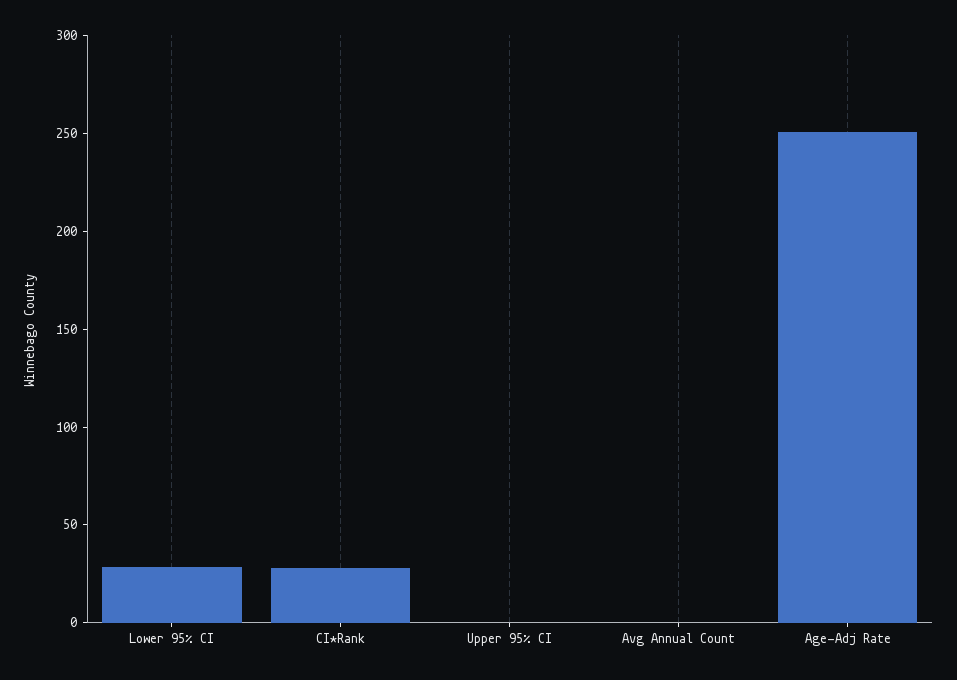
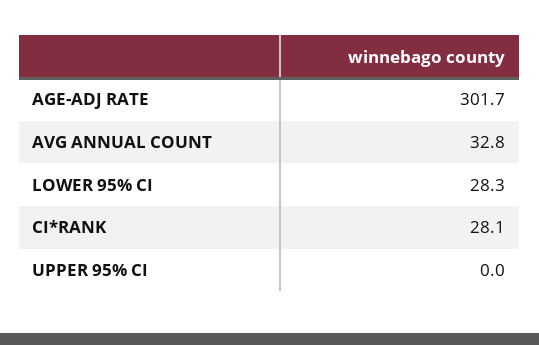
Avg Annual Count: 0 -> 32.8
Age-Adj Rate: 250 -> 301.7

